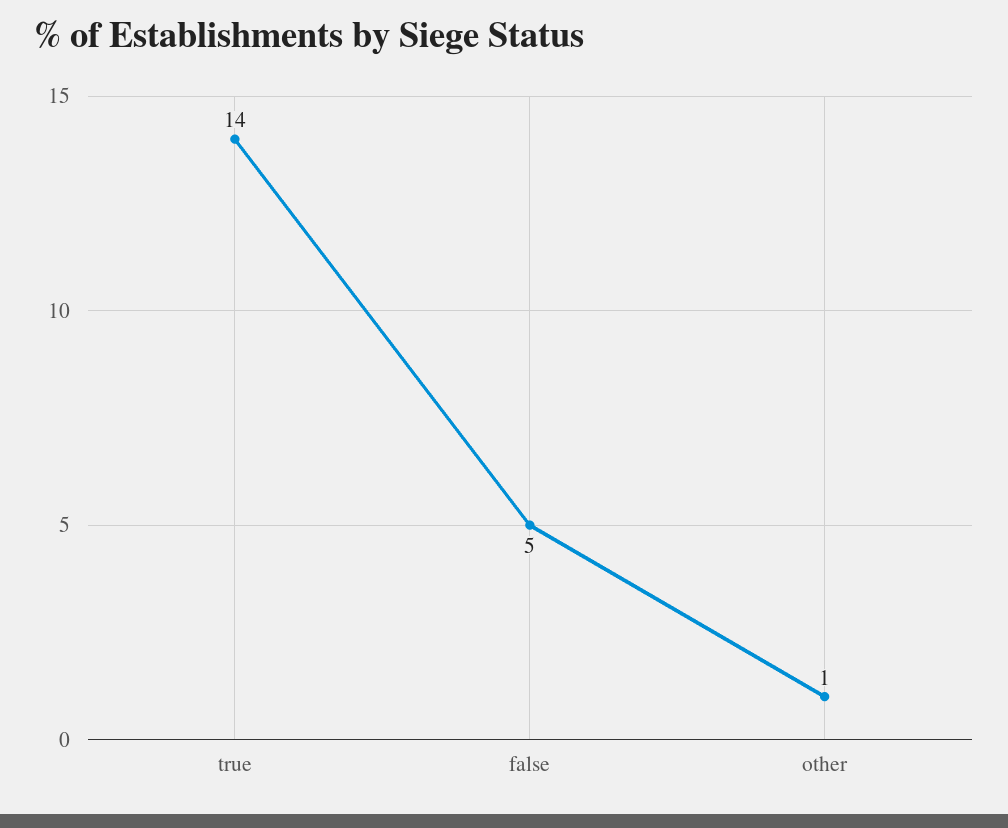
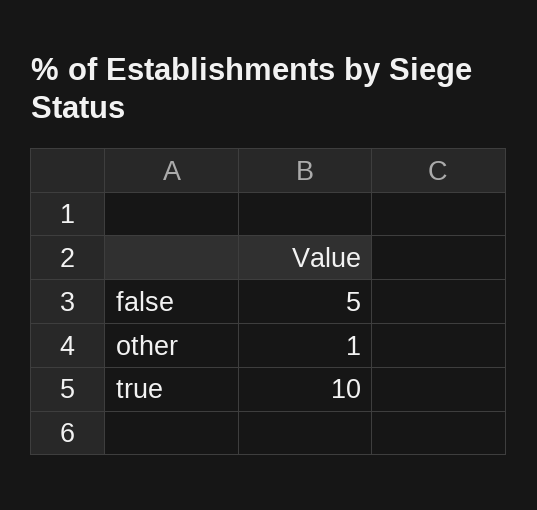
true: 14 -> 10

